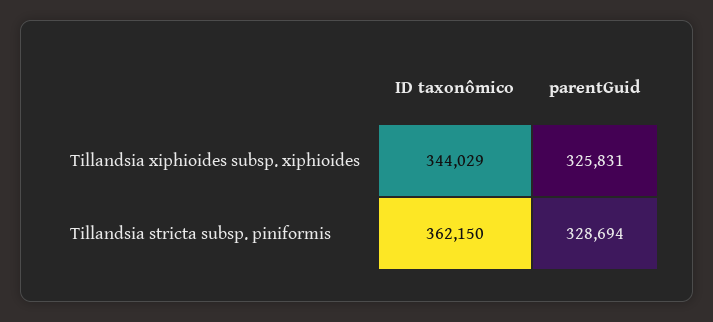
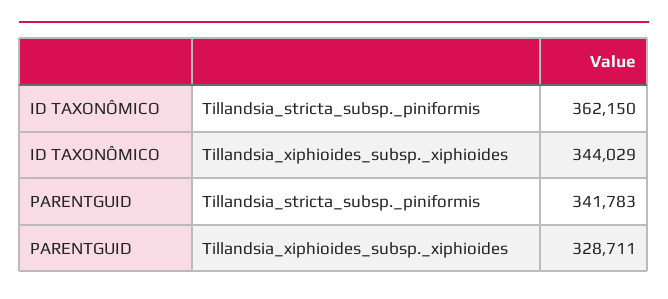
parentGuid, Tillandsia xiphioides subsp. xiphioides: 325831 -> 328711
parentGuid, Tillandsia stricta subsp. piniformis: 328694 -> 341783

